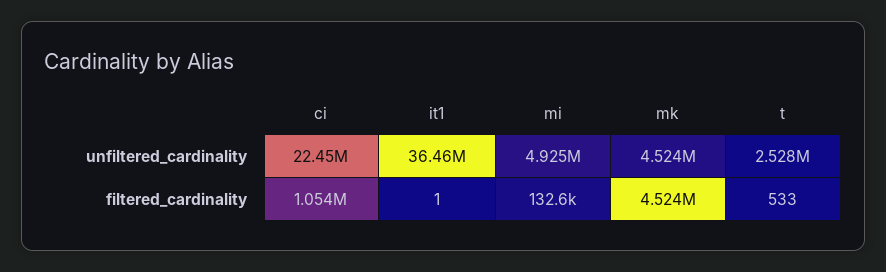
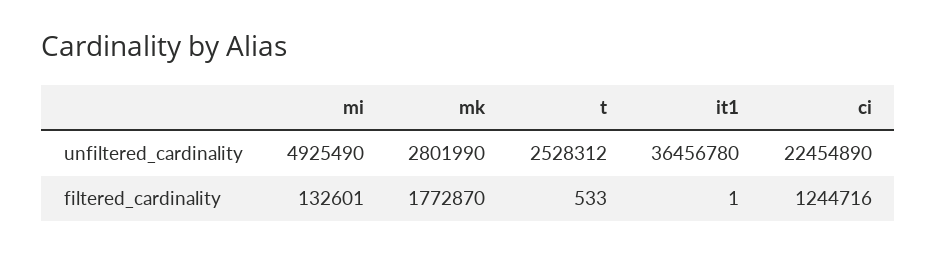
mk, unfiltered_cardinality: 4524000 -> 2801990
ci, filtered_cardinality: 1054000 -> 1244716
mk, filtered_cardinality: 4524000 -> 1772870

